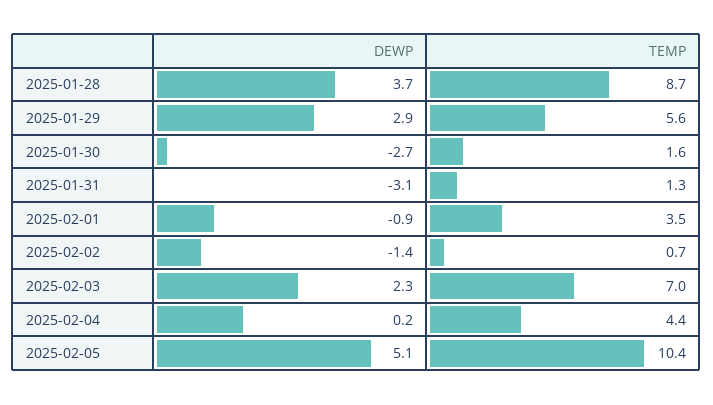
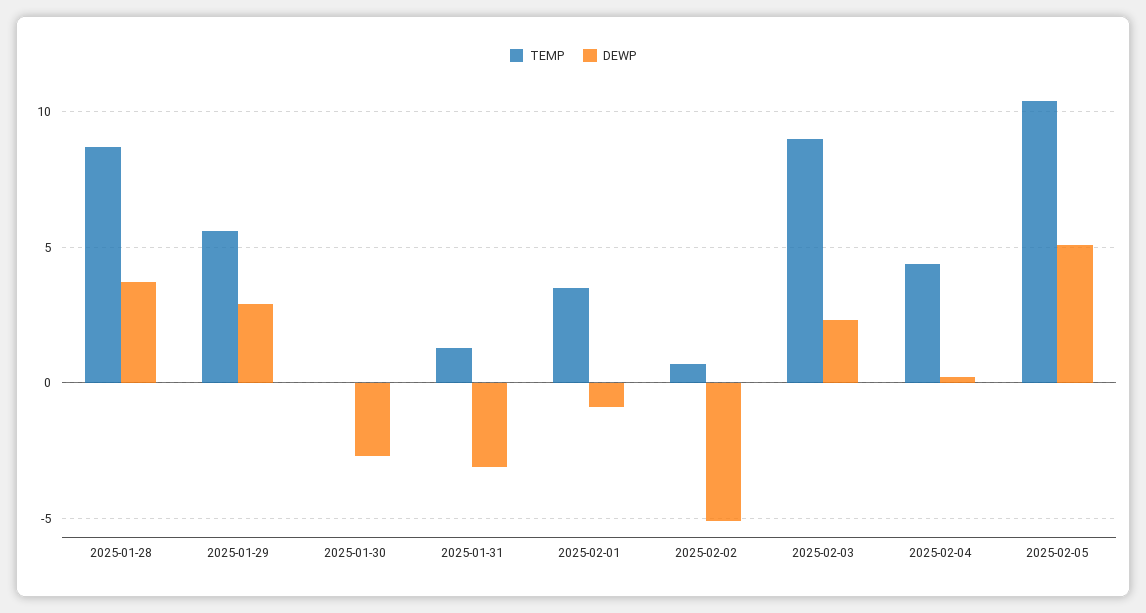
TEMP, 2025-01-30: 1.6 -> 0
DEWP, 2025-02-02: -1.4 -> -5
TEMP, 2025-02-03: 7 -> 9

